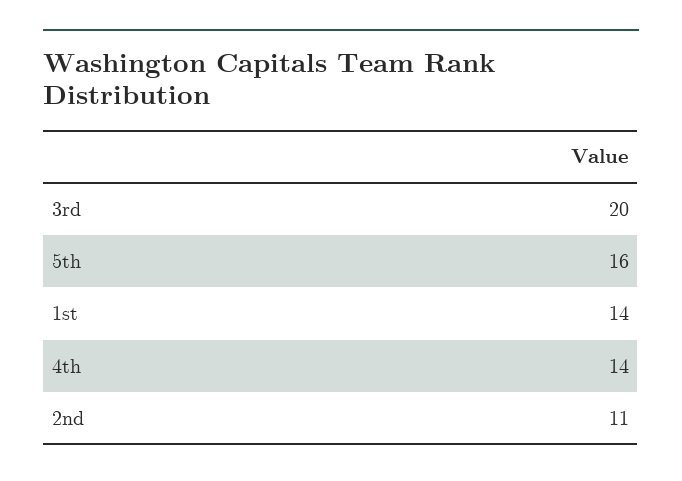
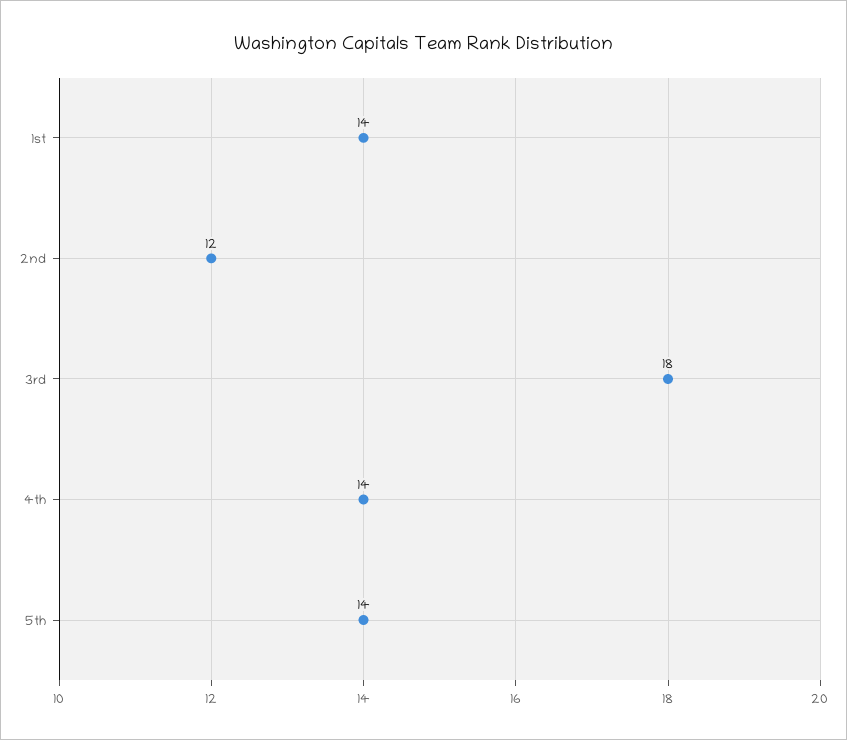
3rd: 20 -> 18
5th: 16 -> 14
2nd: 11 -> 12

